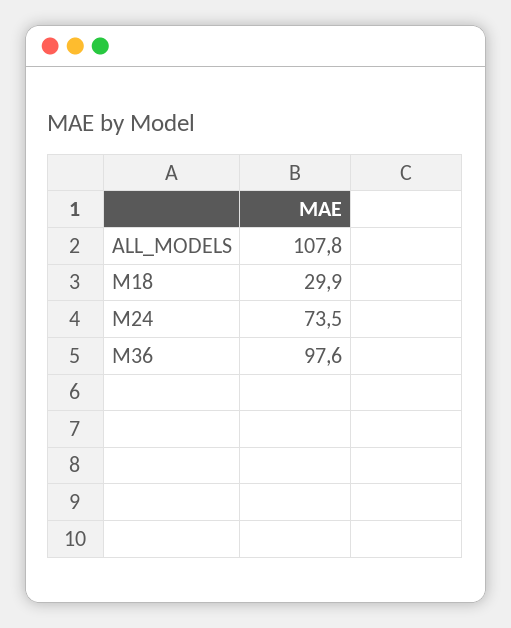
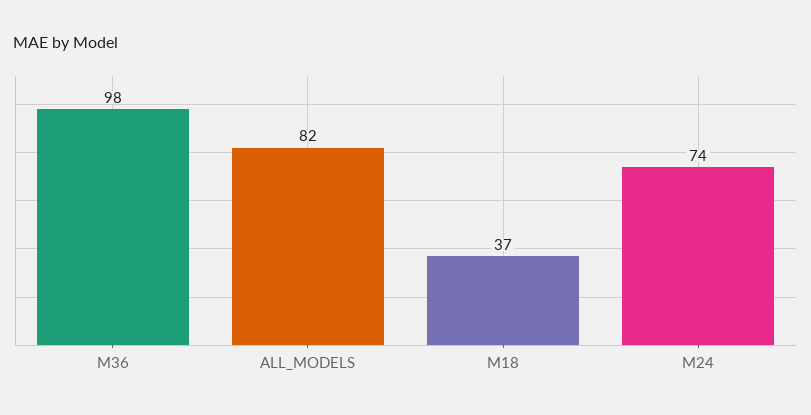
ALL_MODELS: 107.8 -> 82
M18: 29.9 -> 37

